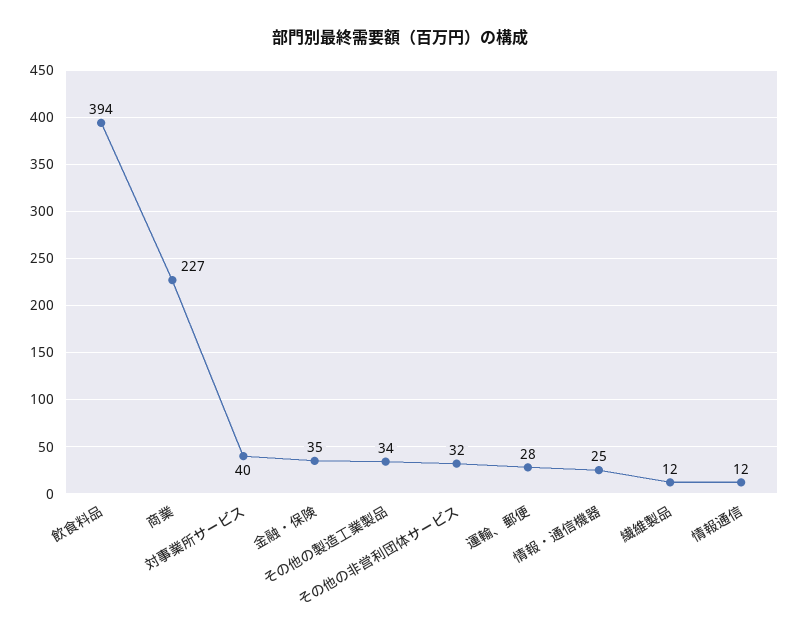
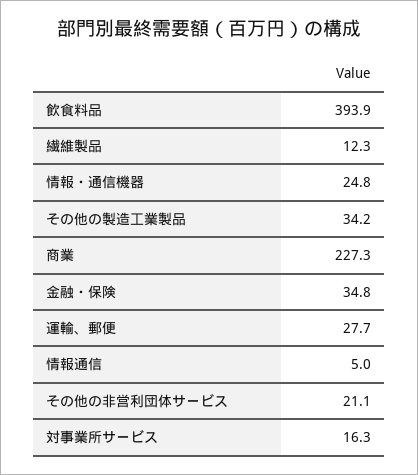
対事業所サービス: 40 -> 16.3
その他の非営利団体サービス: 32 -> 21.1
情報通信: 12 -> 5

